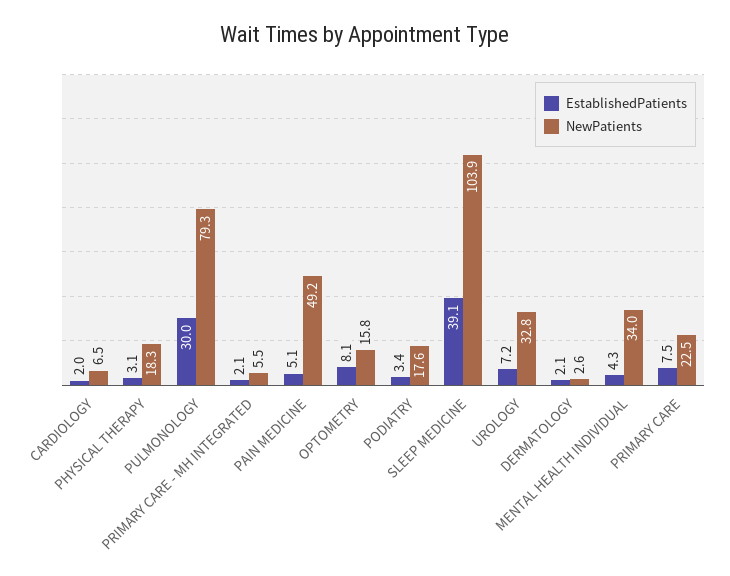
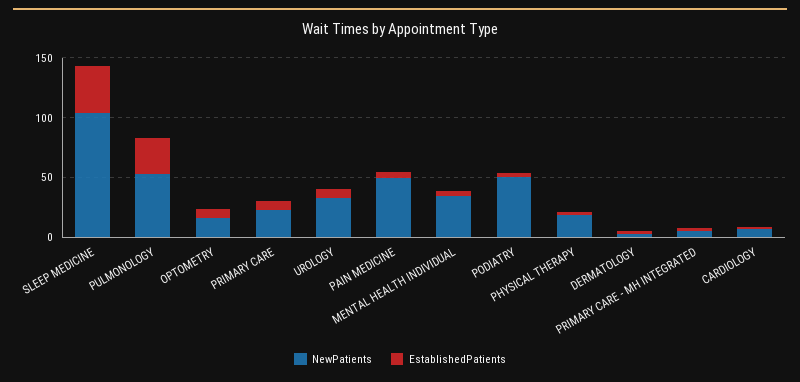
NewPatients, PULMONOLOGY: 79.3 -> 50
NewPatients, PODIATRY: 17.6 -> 50

